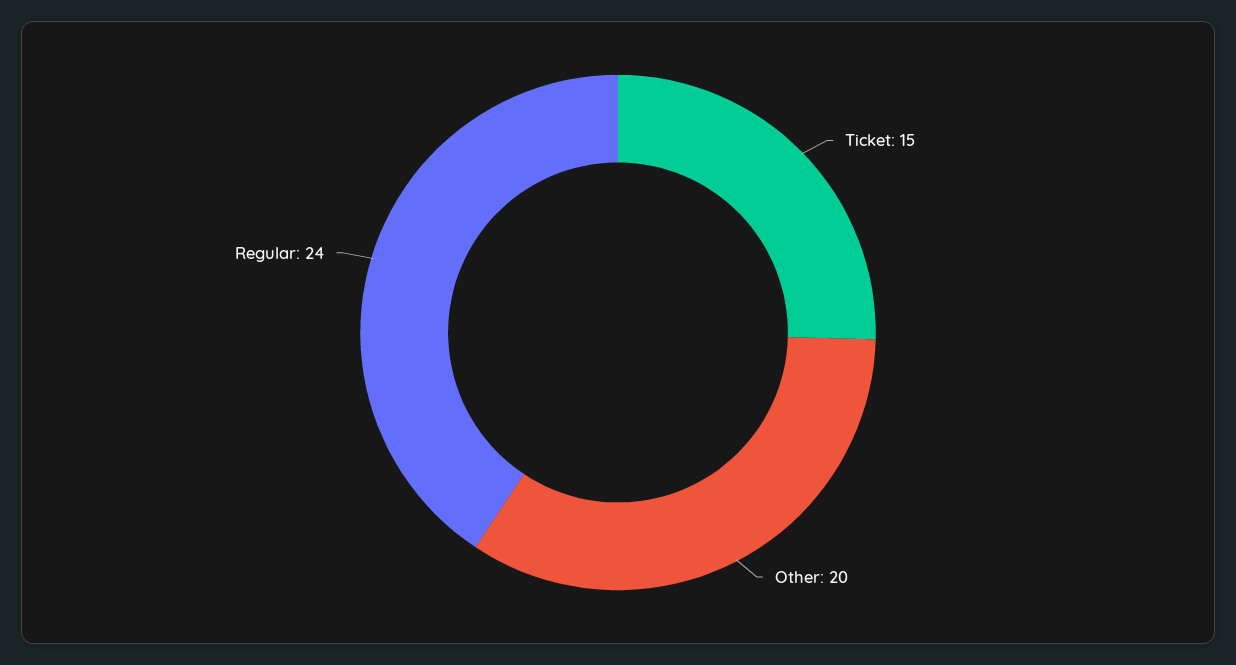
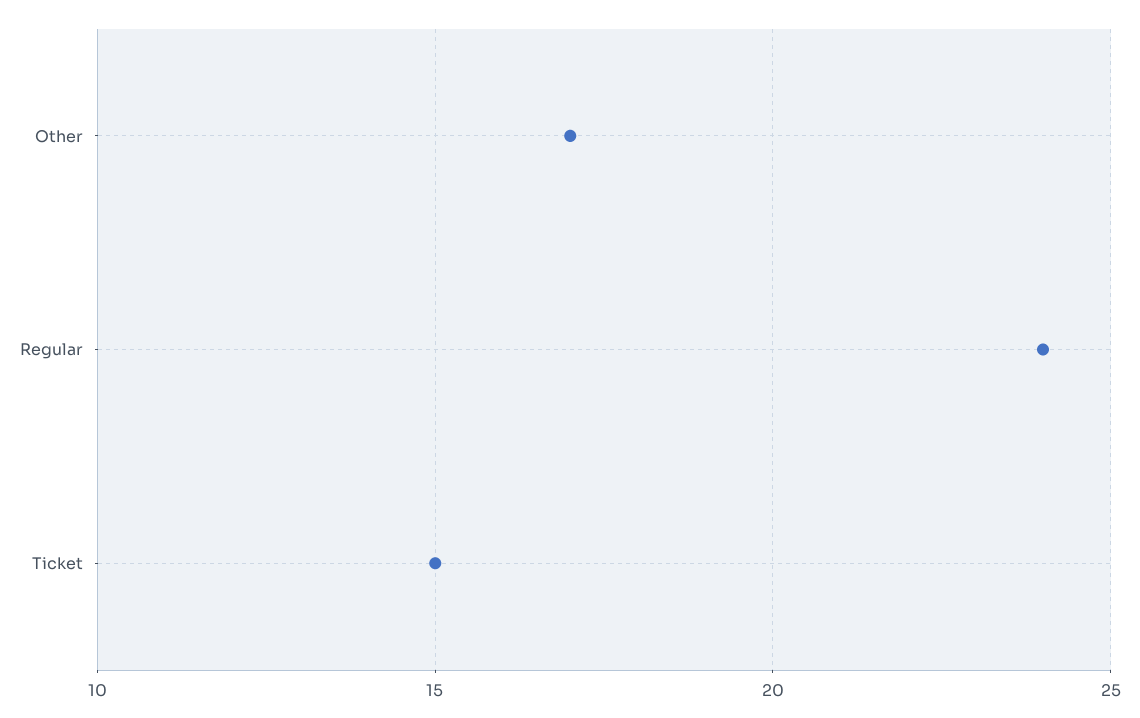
Other: 20 -> 17

